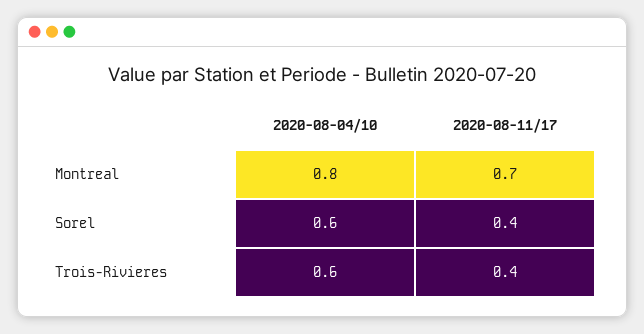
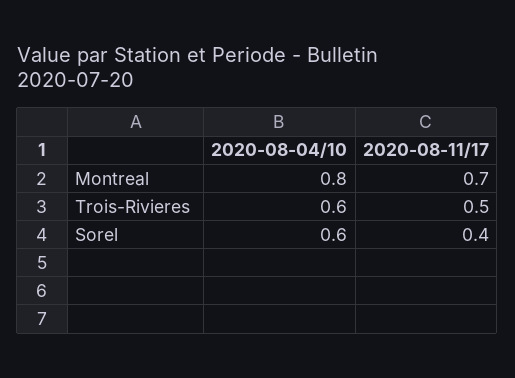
2020-08-11/17, Trois-Rivieres: 0.4 -> 0.5

